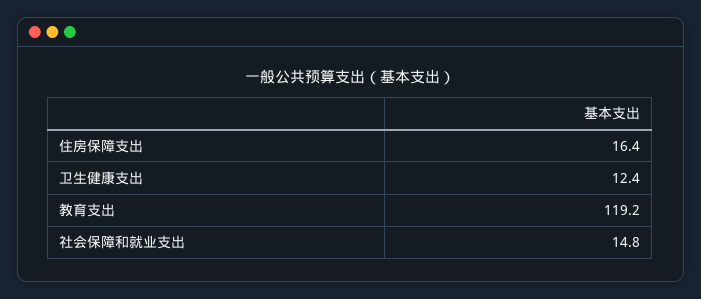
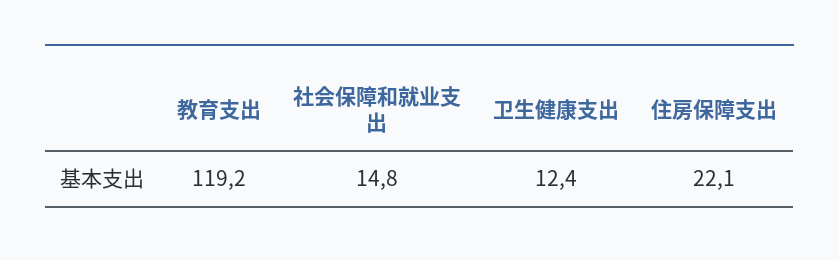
住房保障支出: 16.4 -> 22.1

